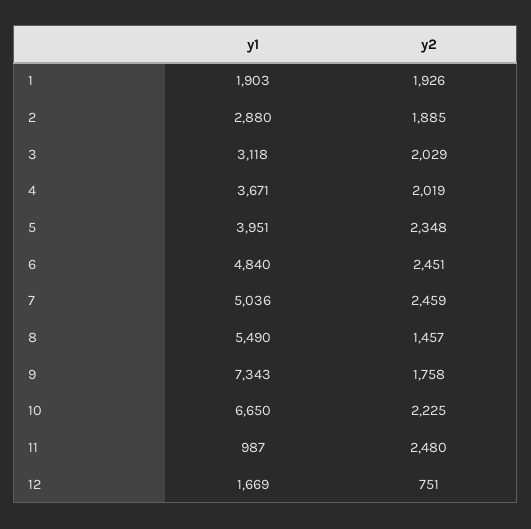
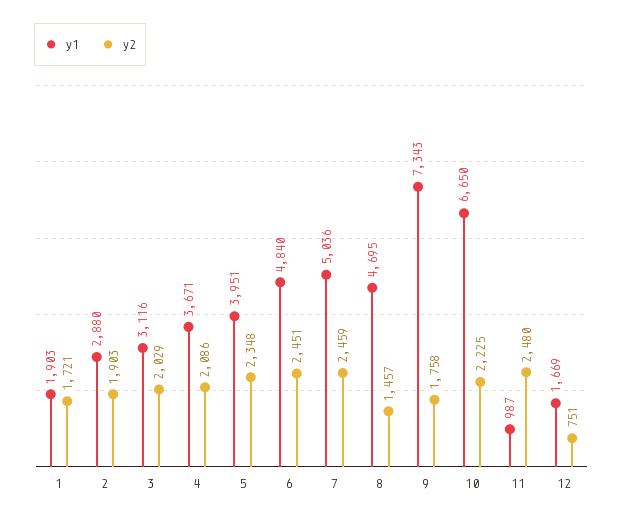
y2, 1: 1926 -> 1721
y2, 2: 1885 -> 1903
y1, 3: 3118 -> 3116
y2, 4: 2019 -> 2086
y1, 8: 5490 -> 4695

